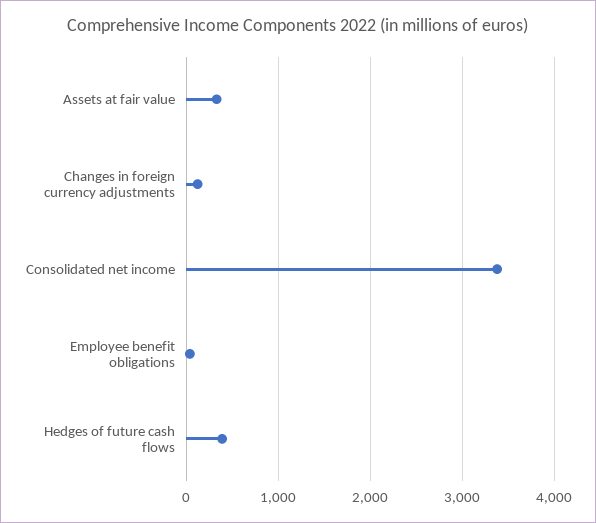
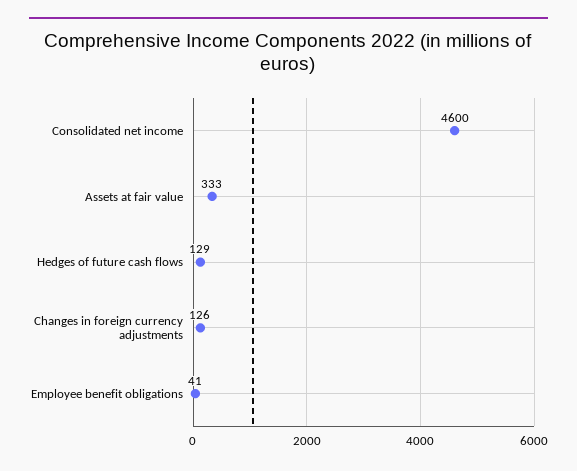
Consolidated net income: 3400 -> 4600
Hedges of future cash flows: 400 -> 129

